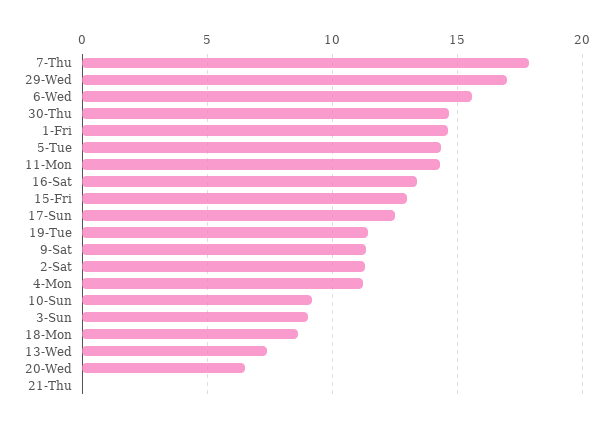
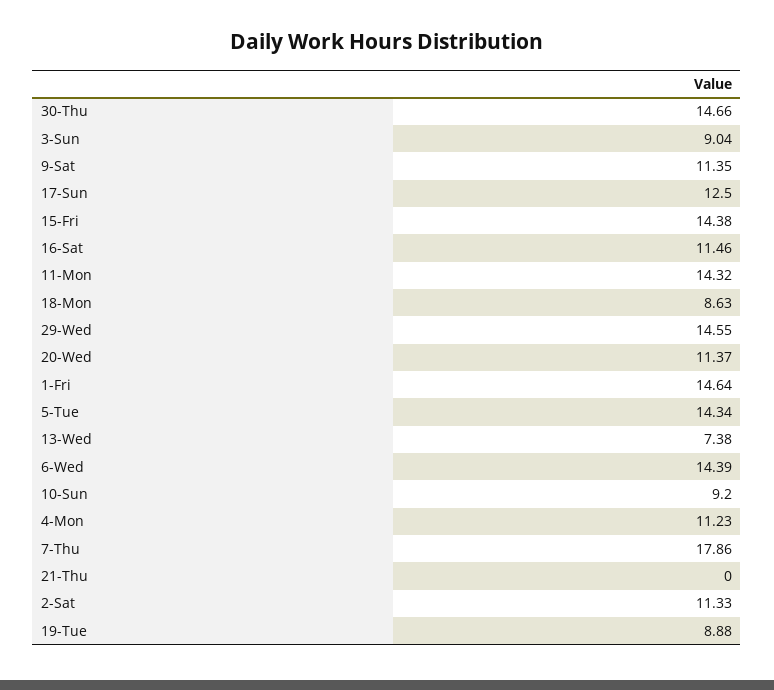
29-Wed: 17 -> 14.55
6-Wed: 15.5 -> 14.39
16-Sat: 13.5 -> 11.46
15-Fri: 13 -> 14.38
19-Tue: 11.5 -> 8.88
20-Wed: 6.5 -> 11.37

